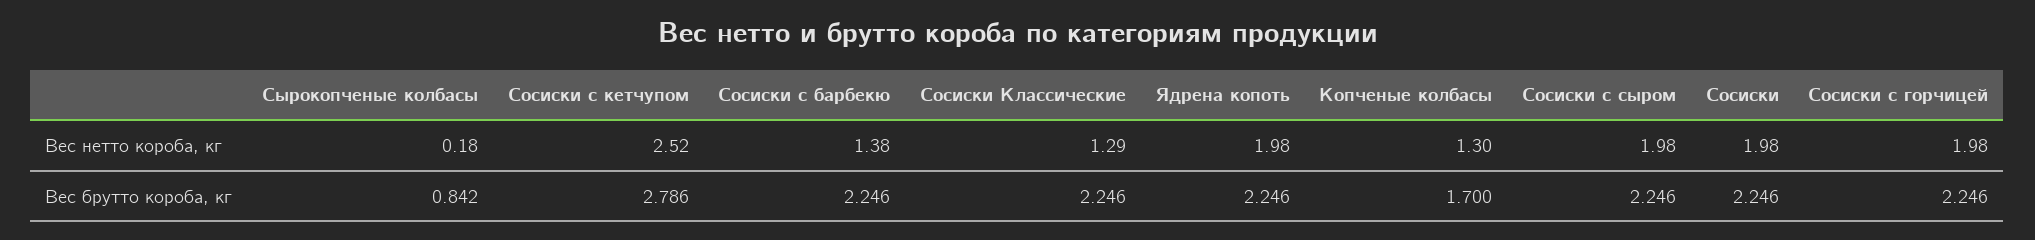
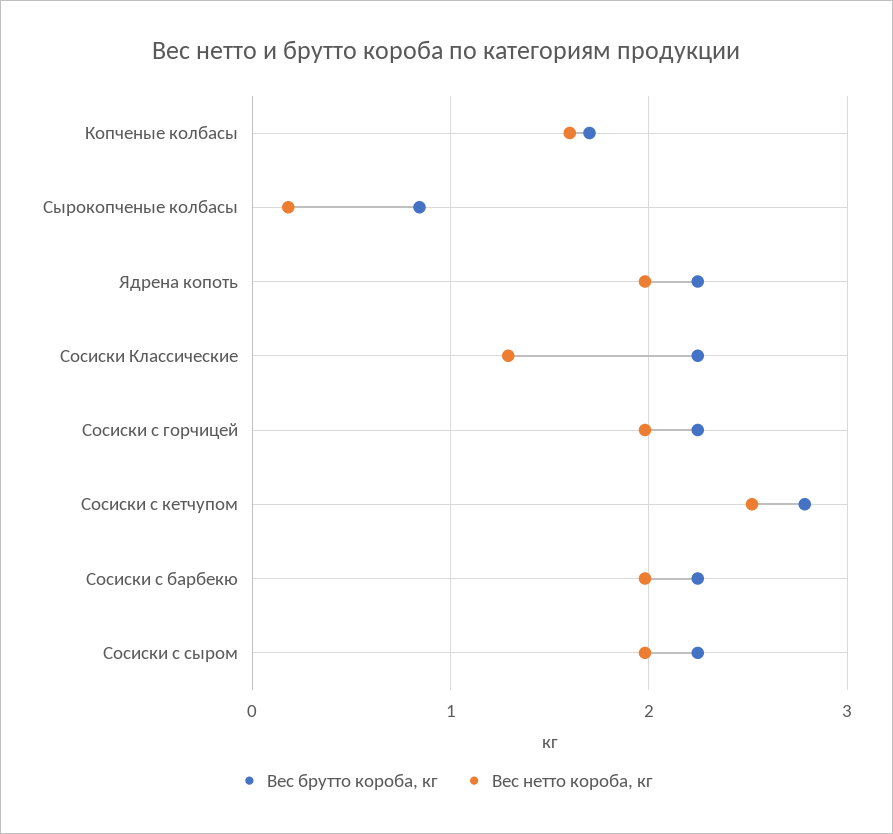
Вес нетто короба, кг, Сосиски с барбекю: 1.38 -> 2
Вес нетто короба, кг, Копченые колбасы: 1.3 -> 1.6
Вес нетто короба, кг, Сосиски: 1.98 -> none
Вес брутто короба, кг, Сосиски: 2.246 -> none

